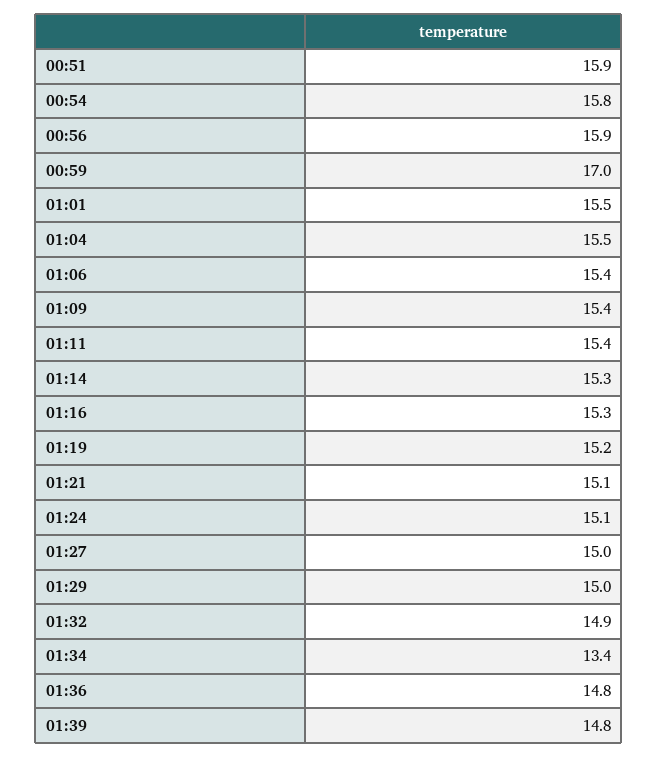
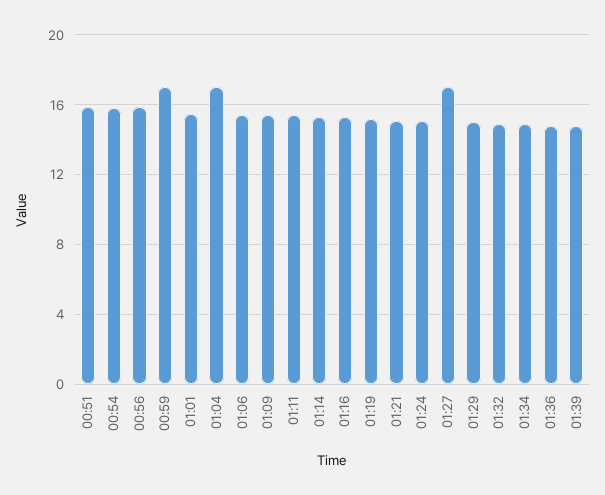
01:04: 15.5 -> 17
01:27: 15 -> 17
01:34: 13.4 -> 15

